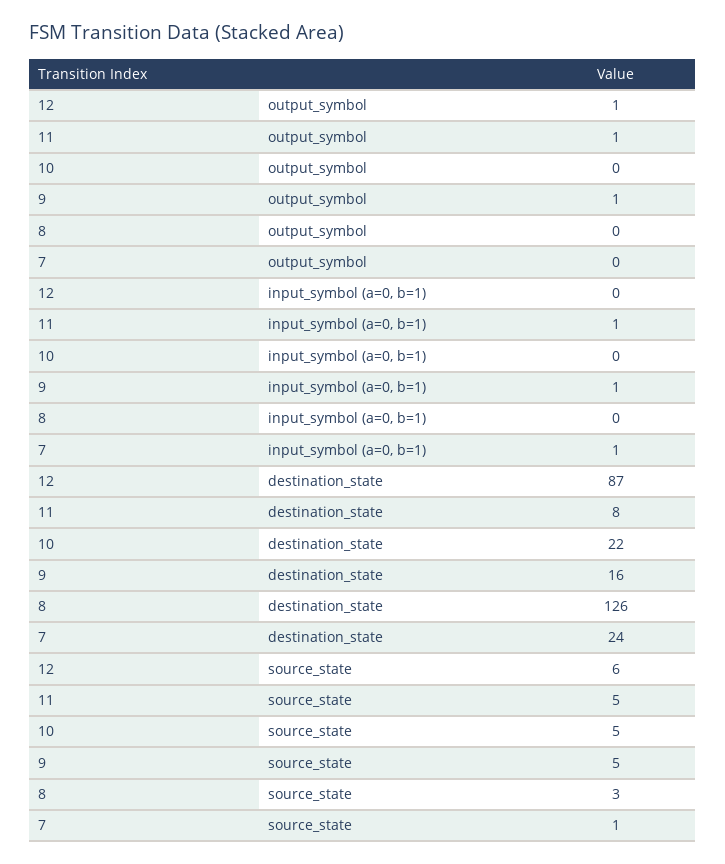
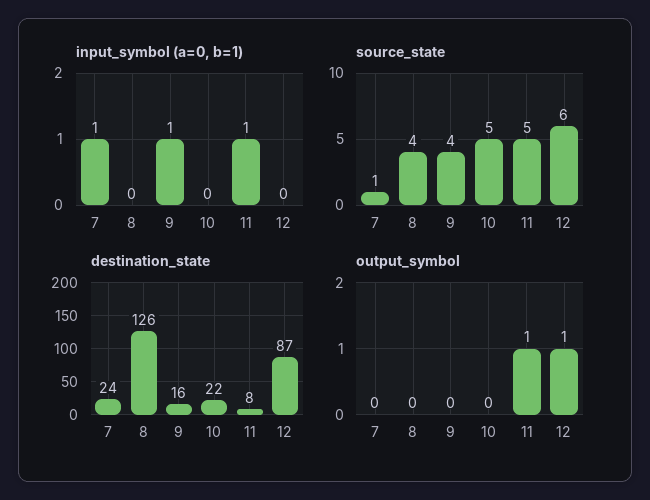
output_symbol, 9: 1 -> 0
source_state, 9: 5 -> 4
source_state, 8: 3 -> 4

